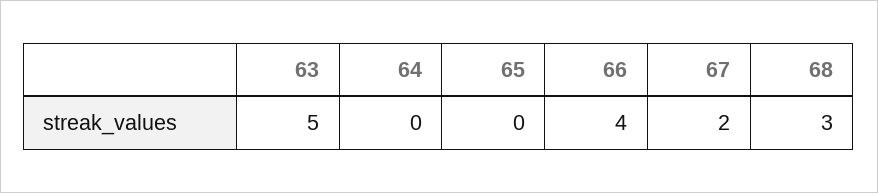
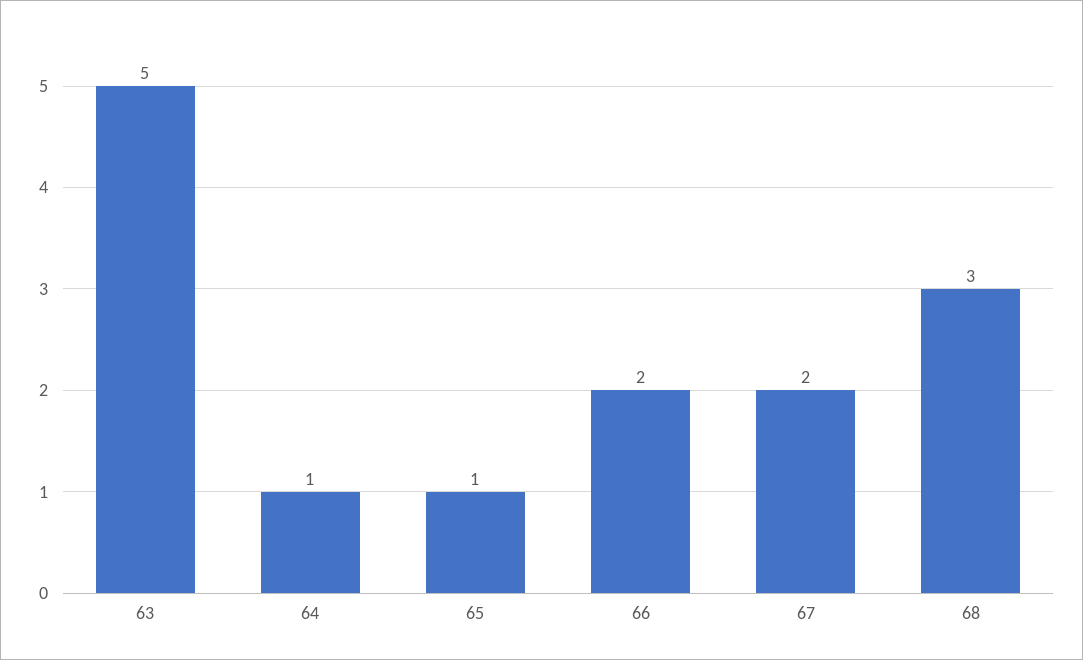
64: 0 -> 1
65: 0 -> 1
66: 4 -> 2

